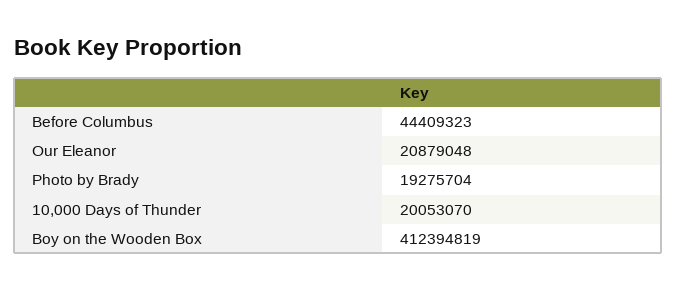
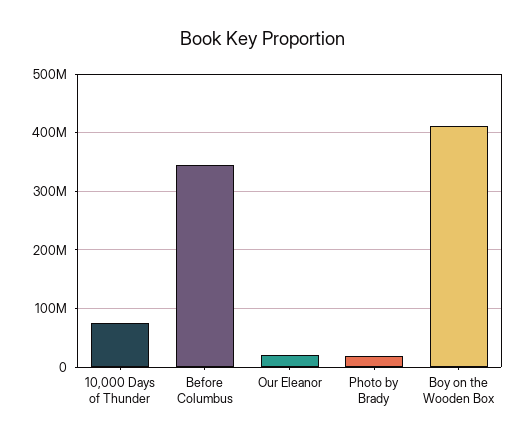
Before Columbus: 44409323 -> 340000000
10,000 Days of Thunder: 20053070 -> 80000000

